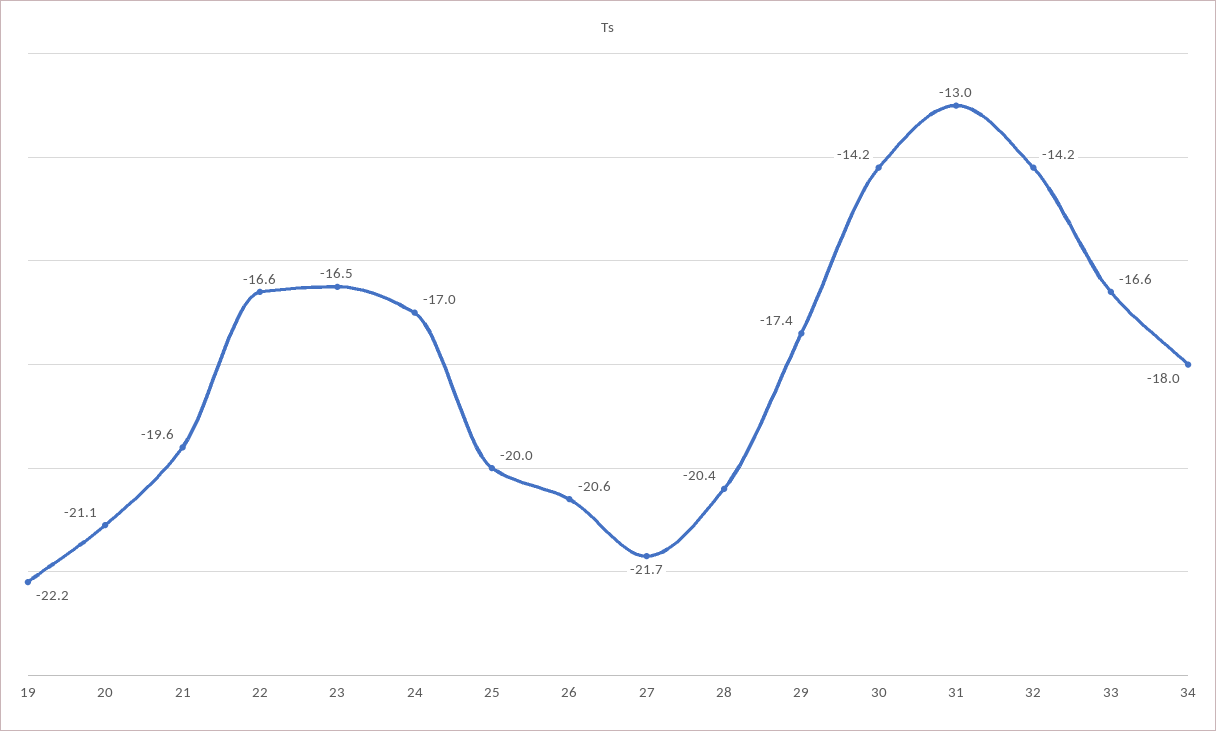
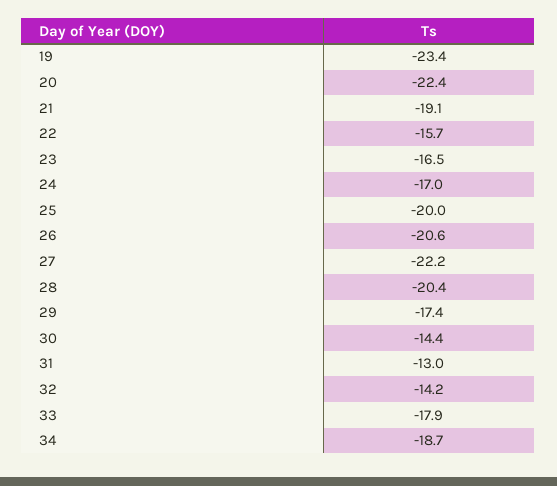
19: -22.2 -> -23.4
20: -21.1 -> -22.4
21: -19.6 -> -19.1
22: -16.6 -> -15.7
27: -21.7 -> -22.2
30: -14.2 -> -14.4
33: -16.6 -> -17.9
34: -18 -> -18.7

